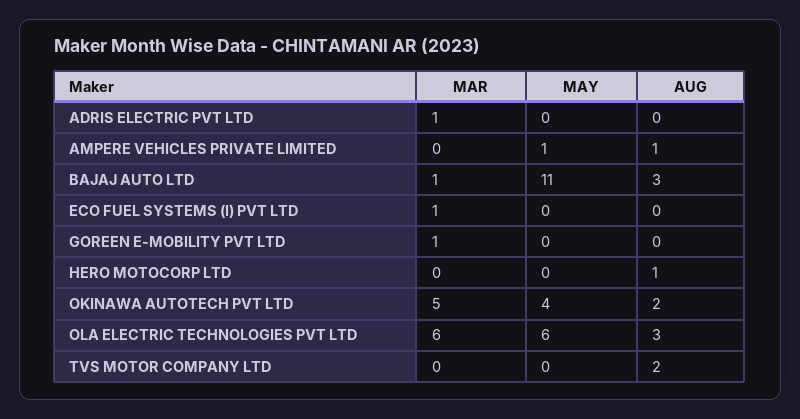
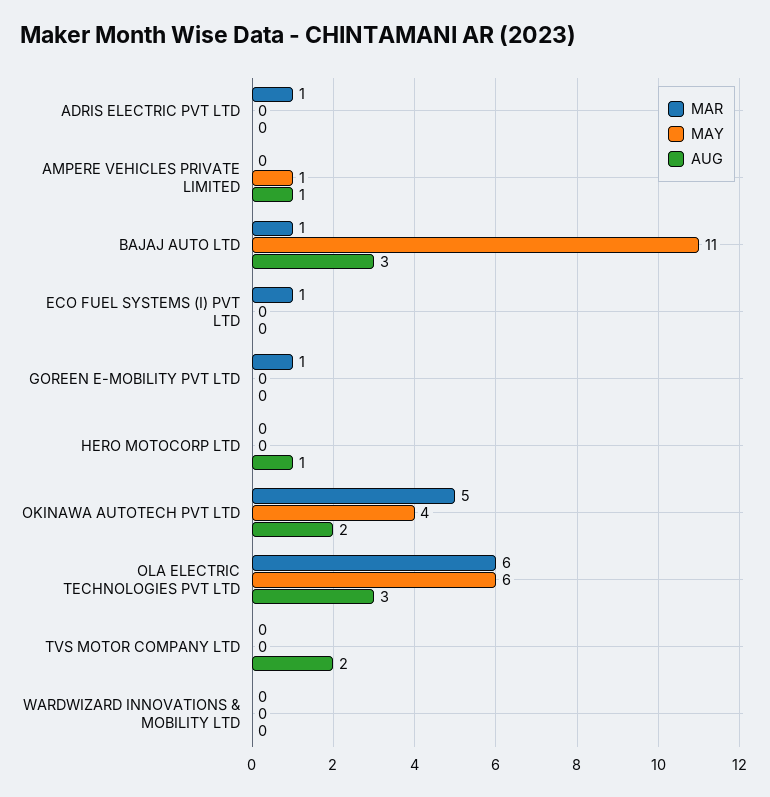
MAR, WARDWIZARD INNOVATIONS & MOBILITY LTD: none -> 0
MAY, WARDWIZARD INNOVATIONS & MOBILITY LTD: none -> 0
AUG, WARDWIZARD INNOVATIONS & MOBILITY LTD: none -> 0

